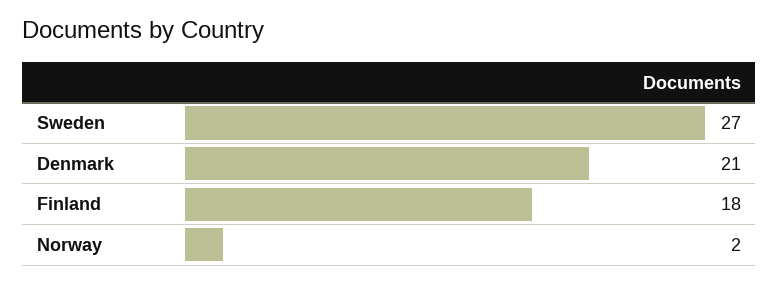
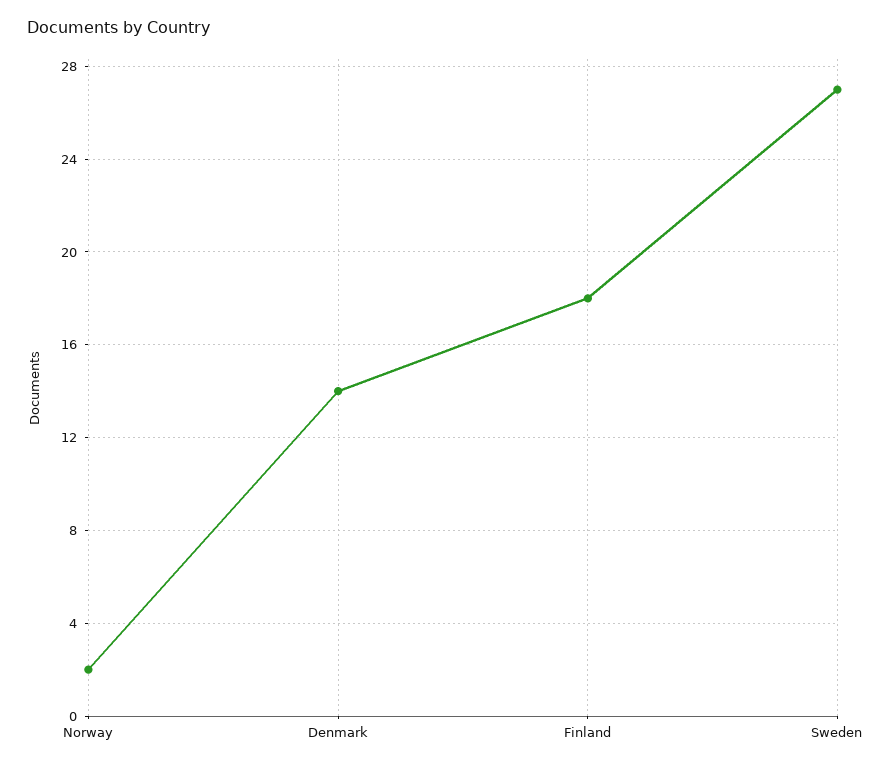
Denmark: 21 -> 14

